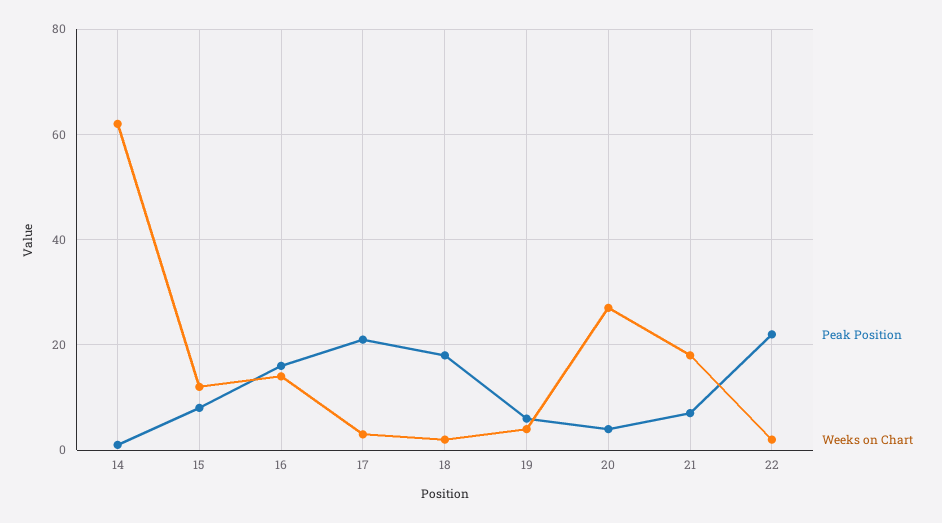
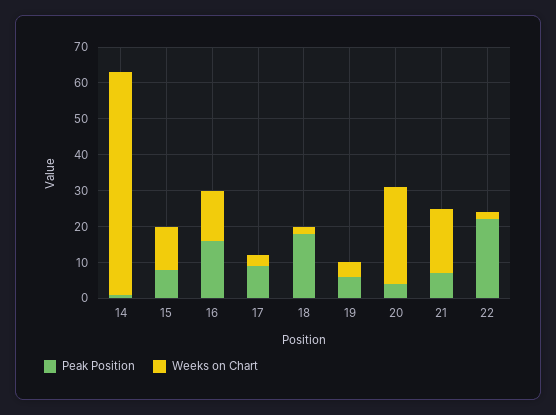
Peak Position, 17: 20 -> 10

